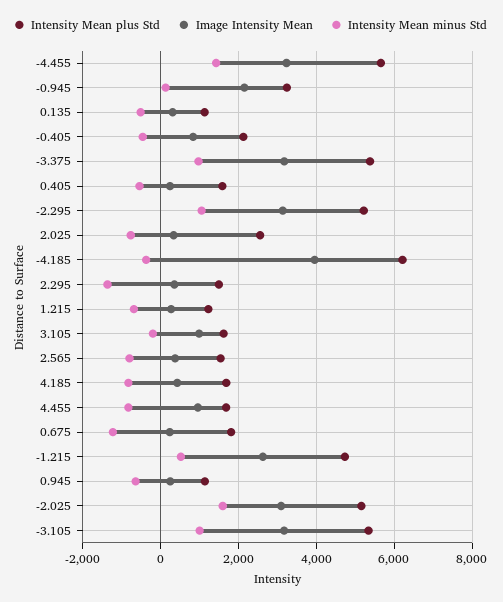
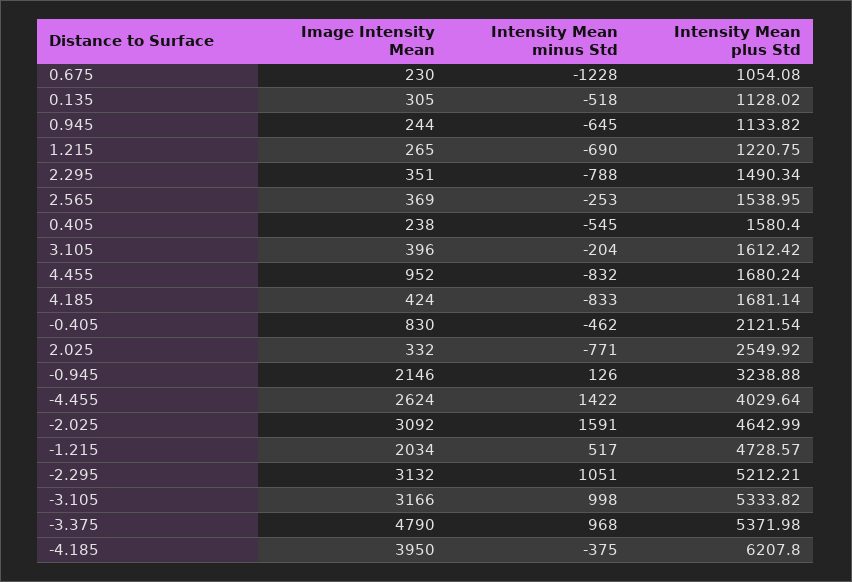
Intensity Mean plus Std, -4.455: 5600 -> 4029.64
Image Intensity Mean, -4.455: 3200 -> 2624
Image Intensity Mean, -3.375: 3200 -> 4790
Intensity Mean minus Std, 2.295: -1400 -> -788
Image Intensity Mean, 3.105: 1000 -> 396
Intensity Mean minus Std, 2.565: -800 -> -253
Intensity Mean plus Std, 0.675: 1800 -> 1054.08
Image Intensity Mean, -1.215: 2600 -> 2034
Intensity Mean plus Std, -2.025: 5200 -> 4642.99

